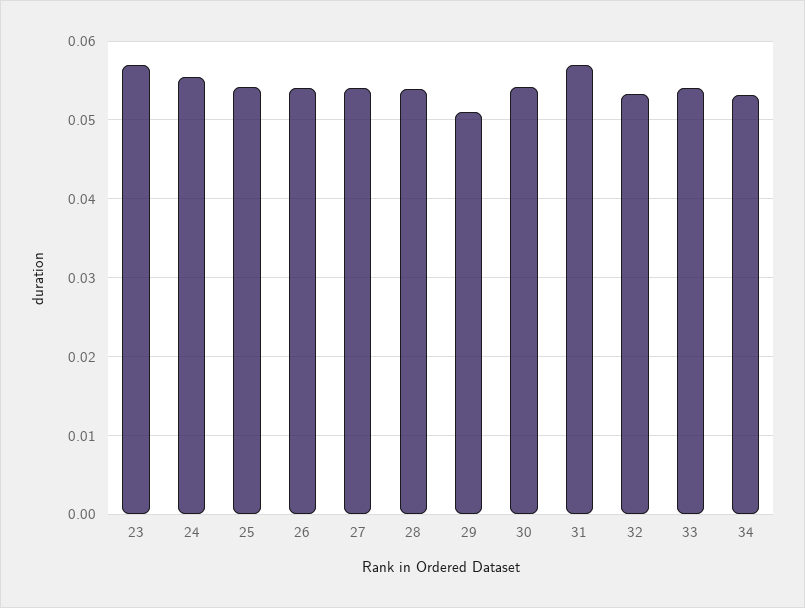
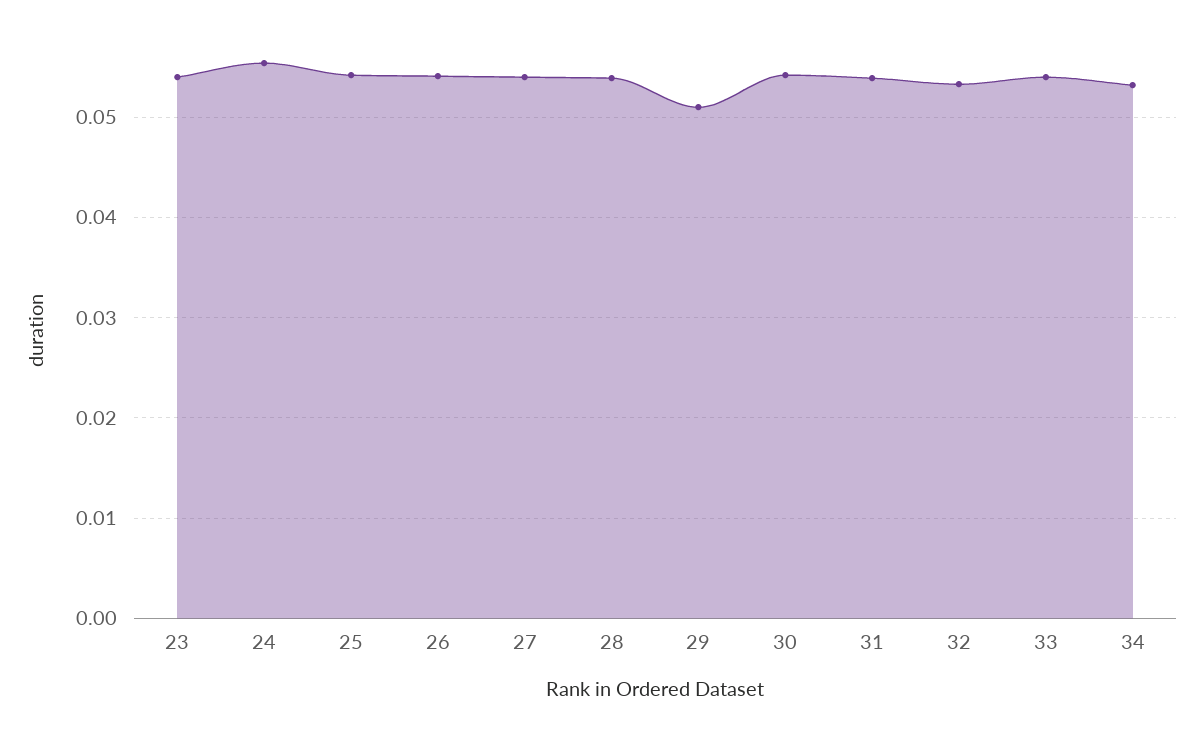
23: 0.057 -> 0.054
31: 0.057 -> 0.054

